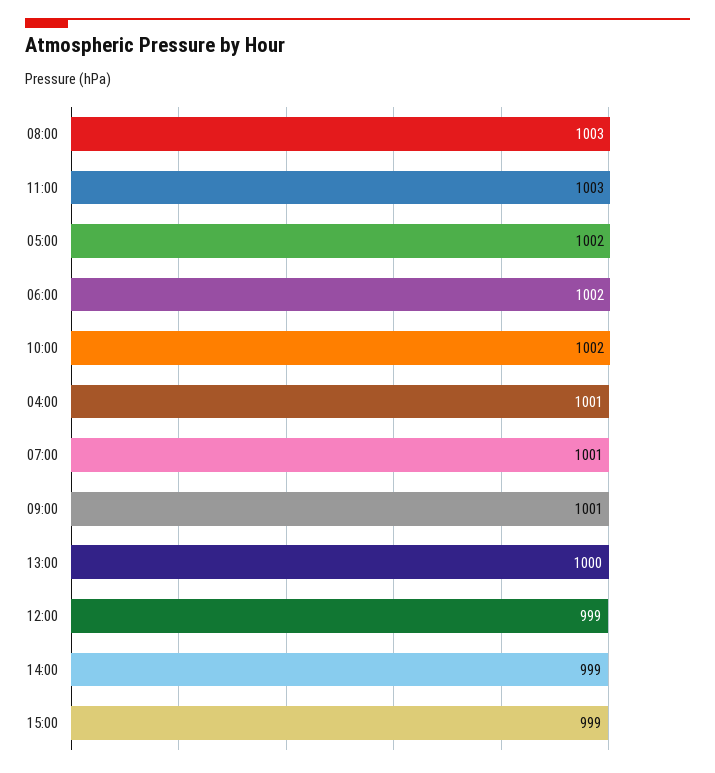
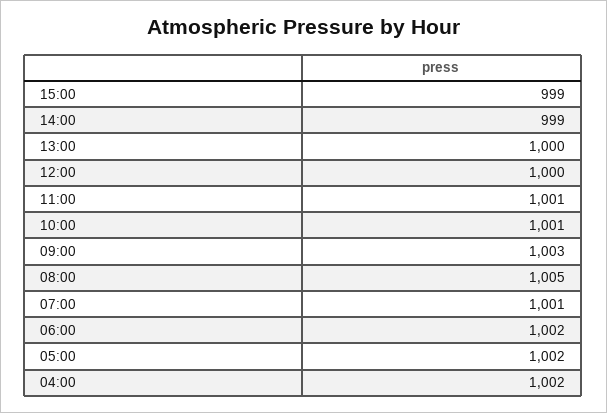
08:00: 1003 -> 1005
11:00: 1003 -> 1001
10:00: 1002 -> 1001
04:00: 1001 -> 1002
09:00: 1001 -> 1003
12:00: 999 -> 1000

